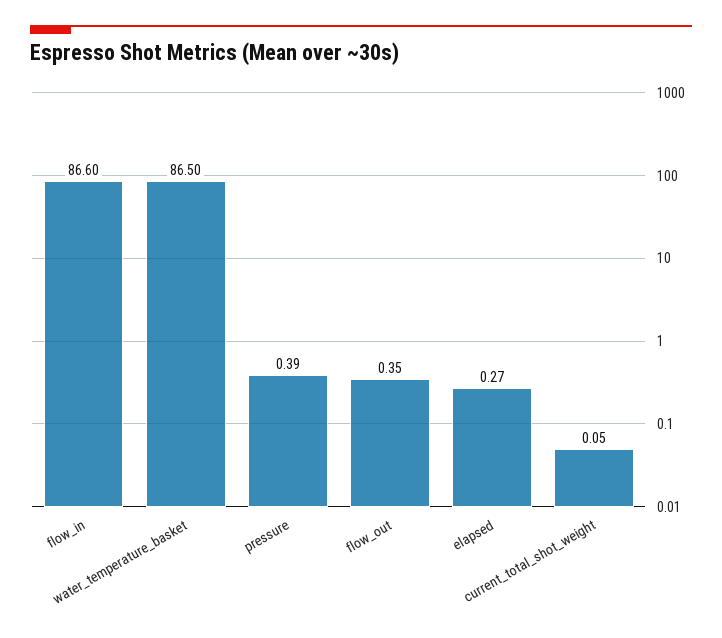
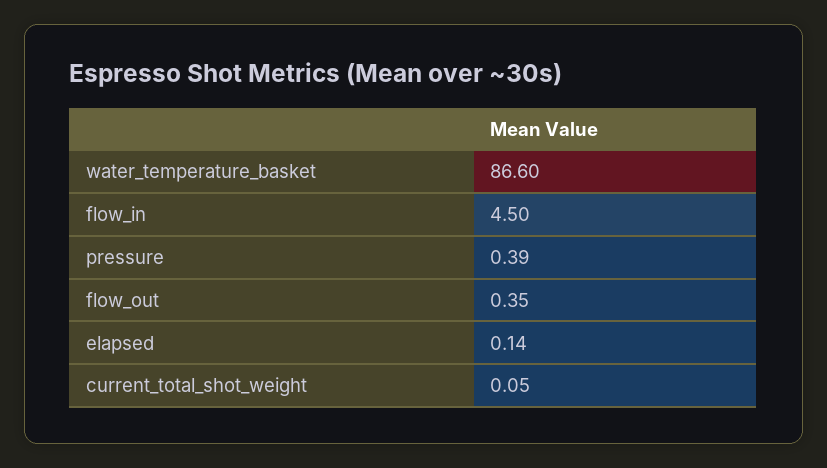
flow_in: 86.6 -> 4.5
water_temperature_basket: 86.5 -> 86.6
elapsed: 0.27 -> 0.14

